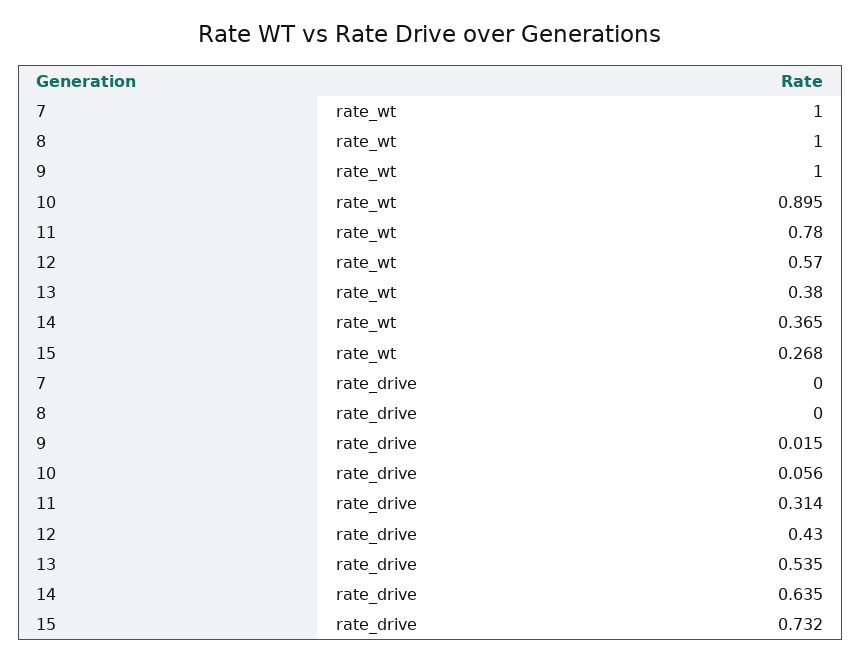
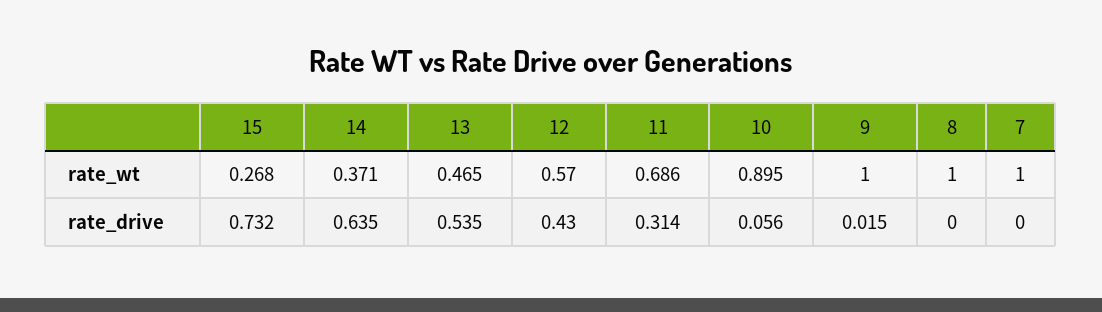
11, rate_wt: 0.78 -> 0.686
13, rate_wt: 0.38 -> 0.465
14, rate_wt: 0.365 -> 0.371

